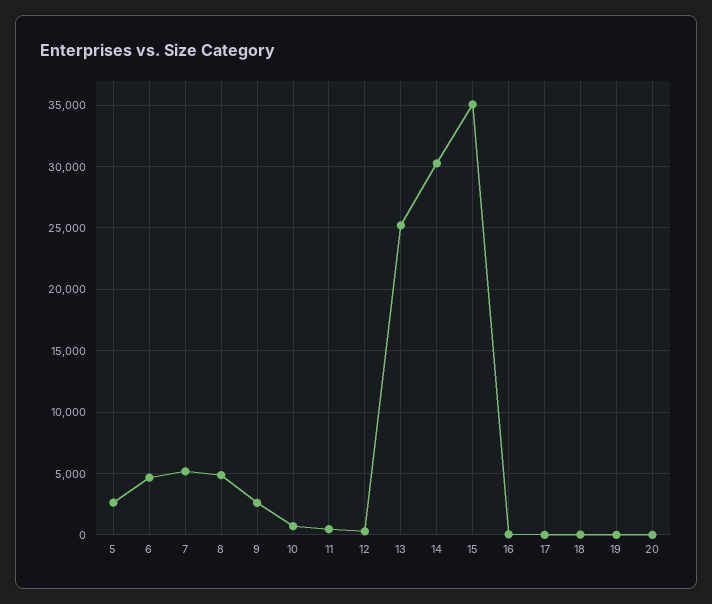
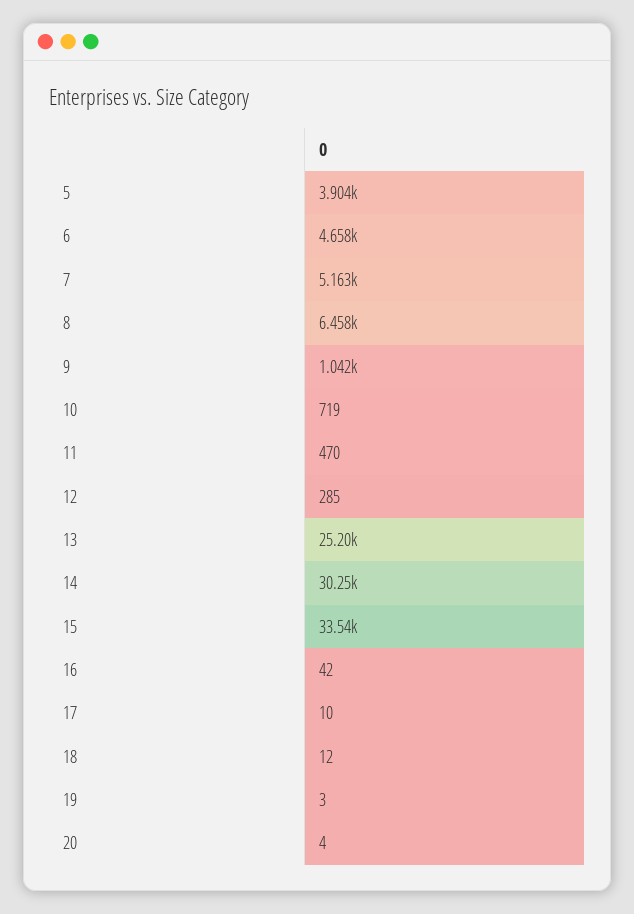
5: 2500 -> 3904
8: 5000 -> 6458
9: 2500 -> 1042
15: 35000 -> 33540

